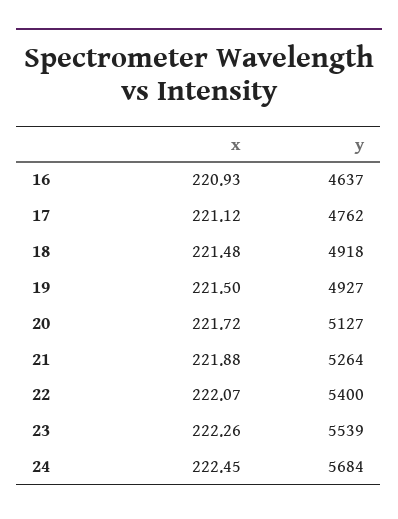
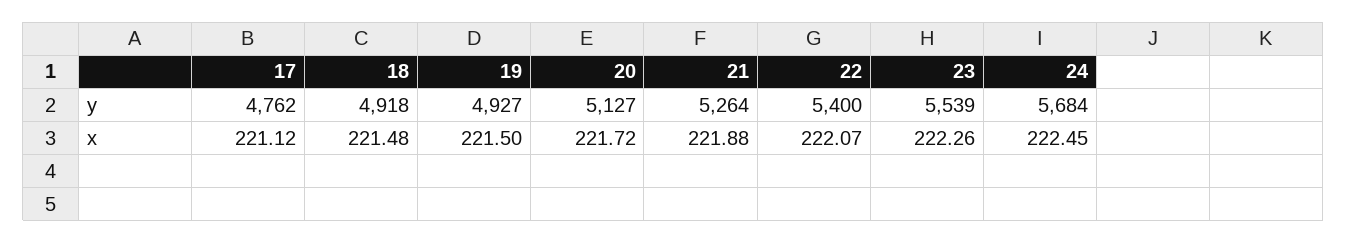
x, 16: 220.93 -> none
y, 16: 4637 -> none

